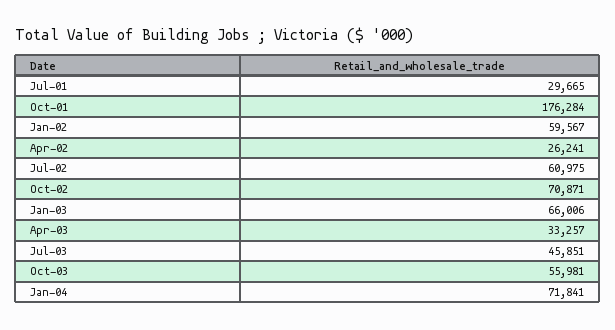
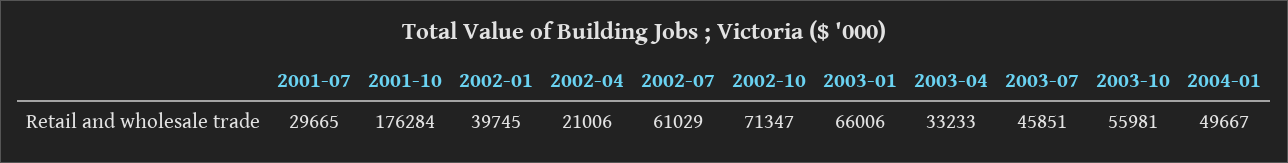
Jan-02: 59567 -> 39745
Apr-02: 26241 -> 21006
Jul-02: 60975 -> 61029
Oct-02: 70871 -> 71347
Apr-03: 33257 -> 33233
Jan-04: 71841 -> 49667

